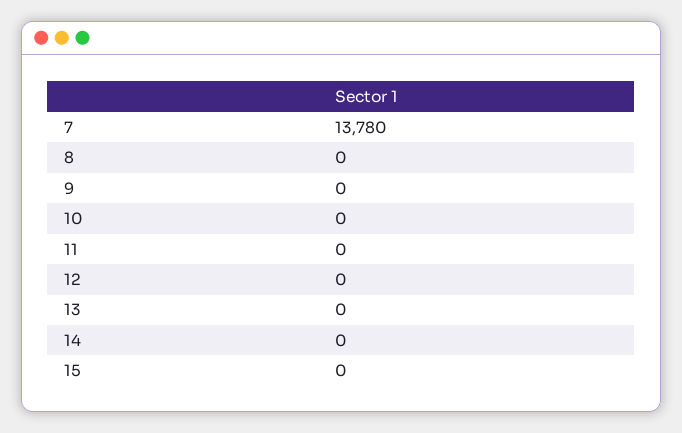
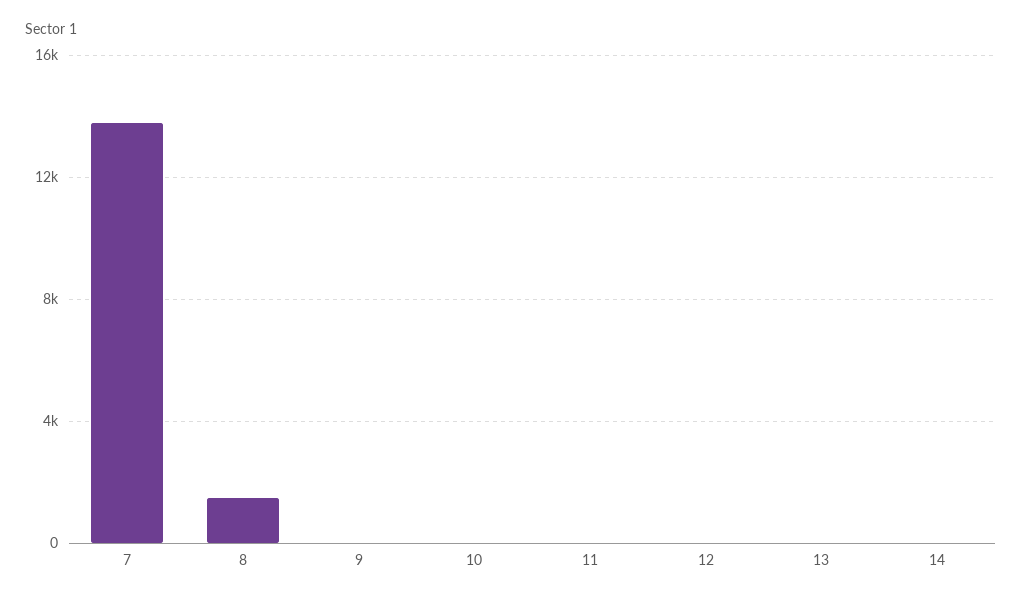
8: 0 -> 1500
15: 0 -> none

